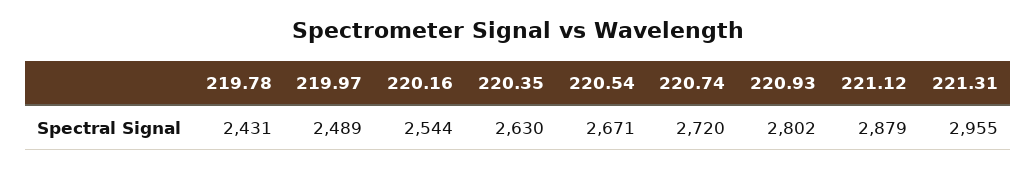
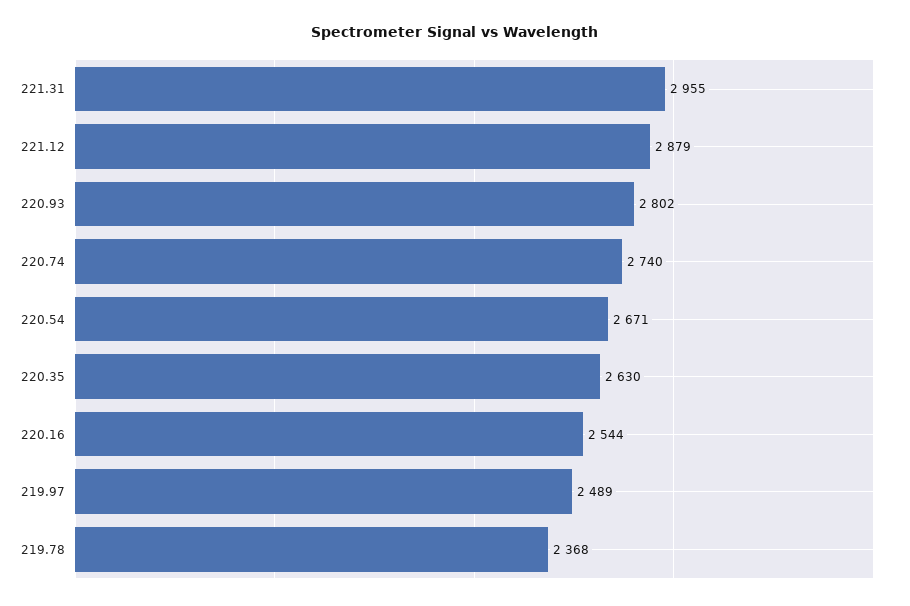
219.78: 2431 -> 2368
220.74: 2720 -> 2740

